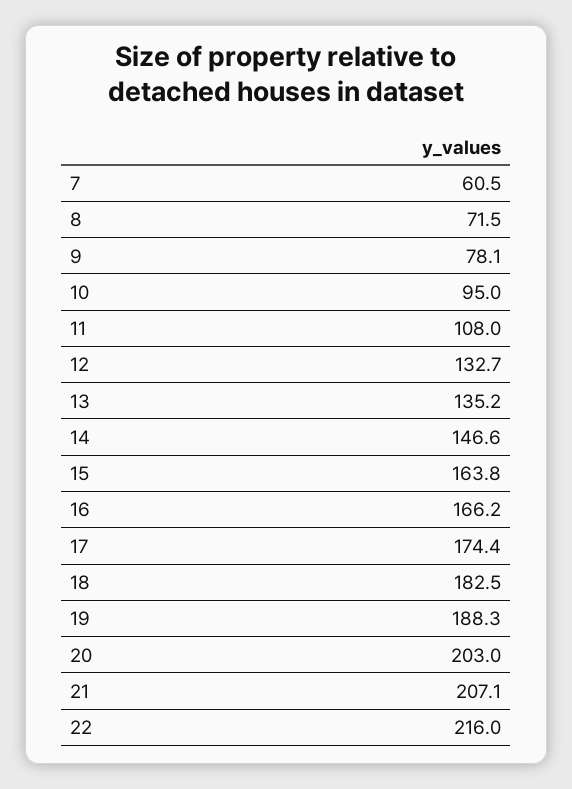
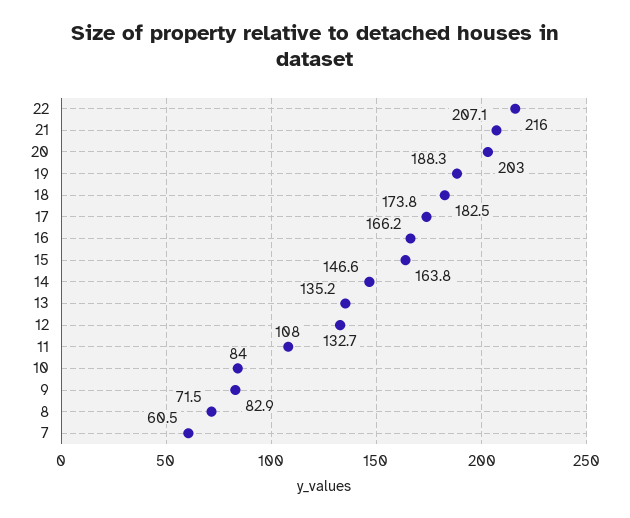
9: 78.1 -> 82.9
10: 95 -> 84
17: 174.4 -> 173.8

